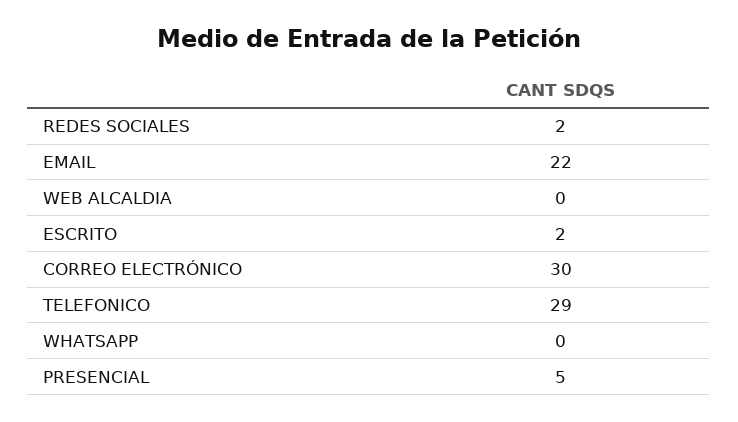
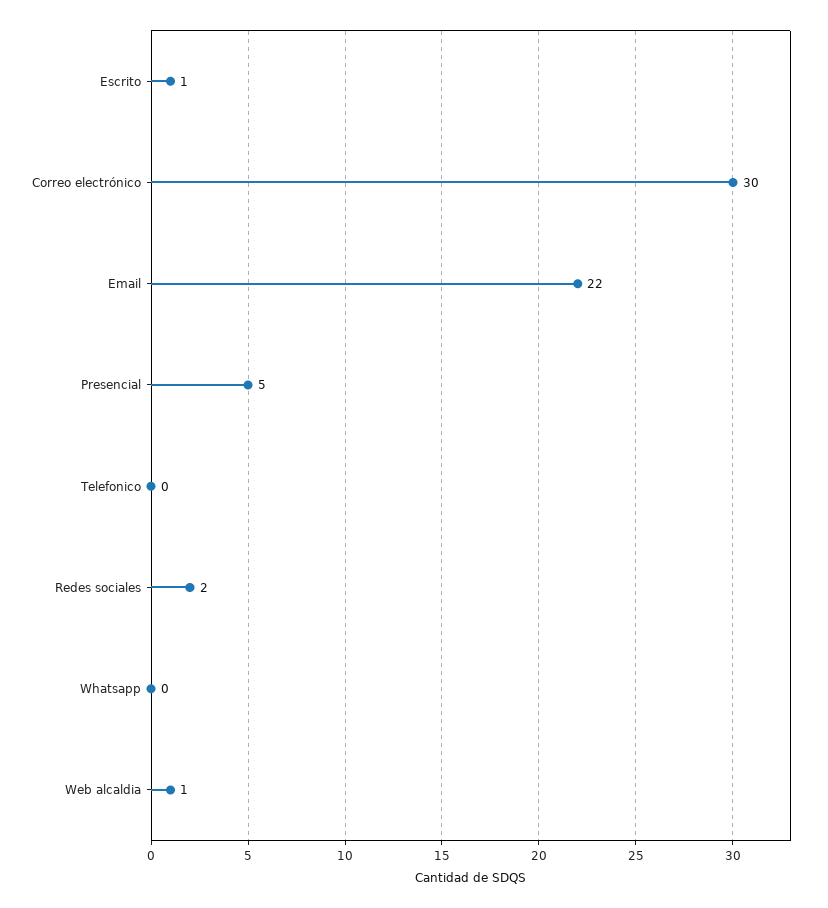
WEB ALCALDIA: 0 -> 1
ESCRITO: 2 -> 1
TELEFONICO: 29 -> 0

